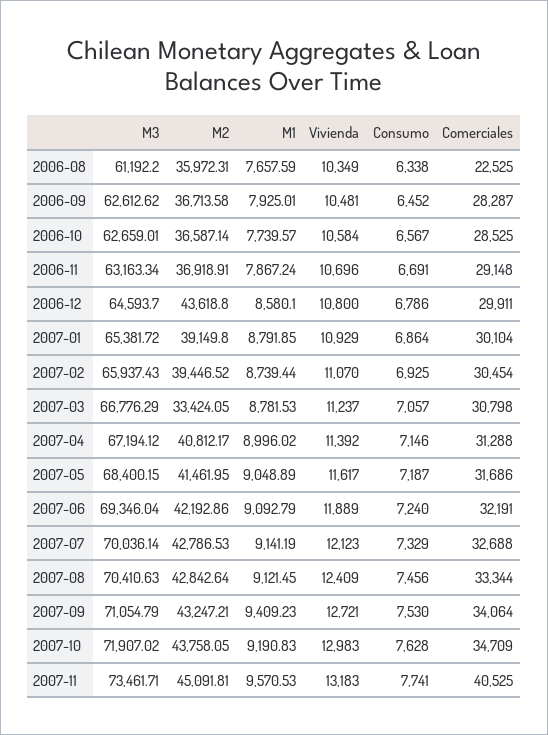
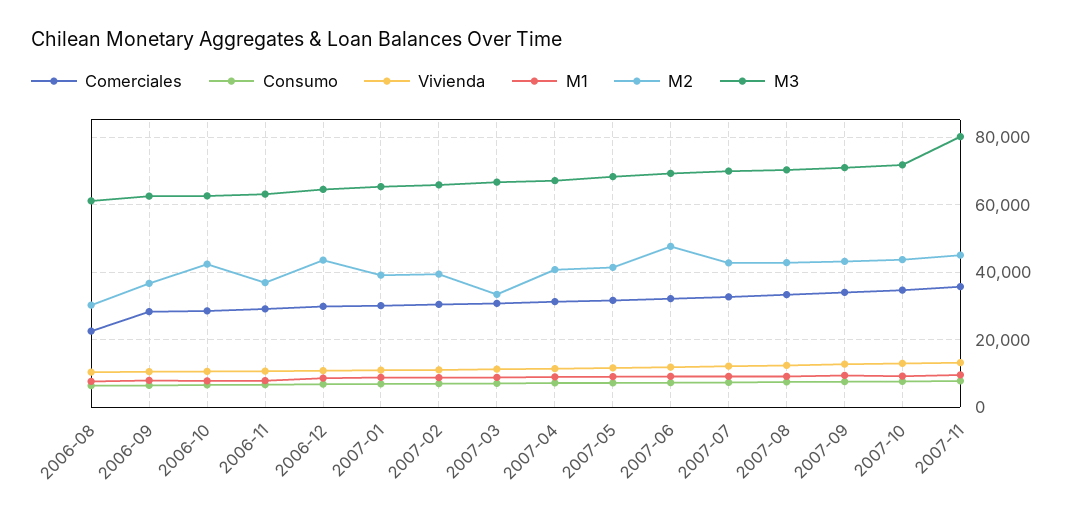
M2, 2006-08: 35972.31 -> 30000
M2, 2006-10: 36587.14 -> 42000
M2, 2007-06: 42192.86 -> 48000
M3, 2007-11: 73461.71 -> 80000
Comerciales, 2007-11: 40525 -> 36000

